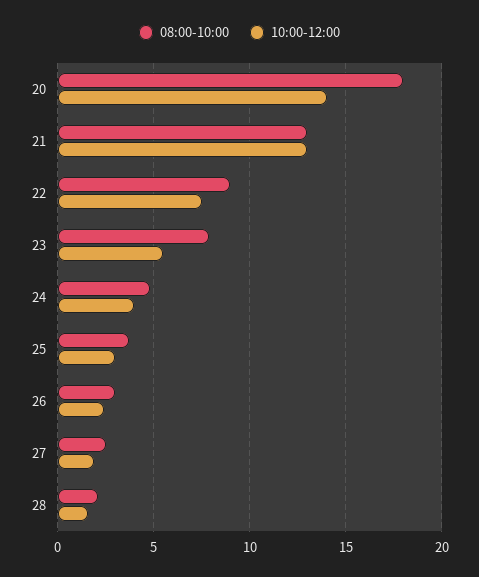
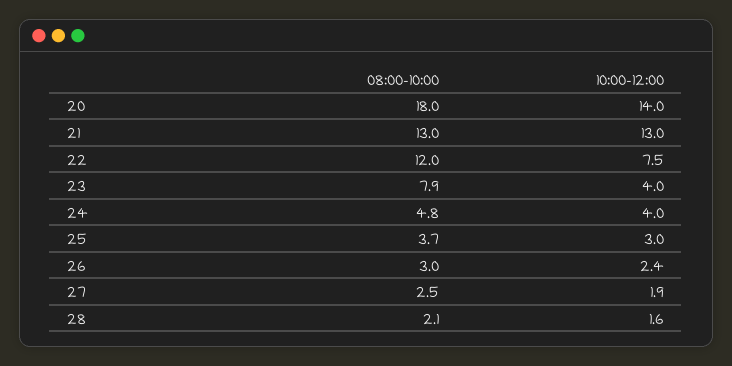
08:00-10:00, 22: 9 -> 12
10:00-12:00, 23: 5.5 -> 4

